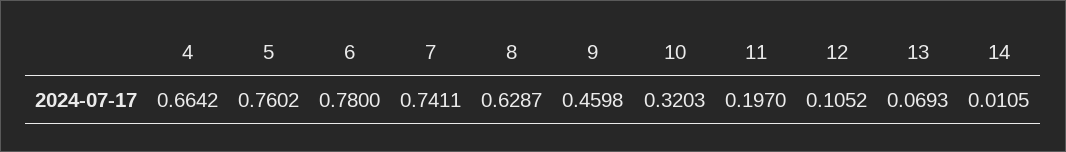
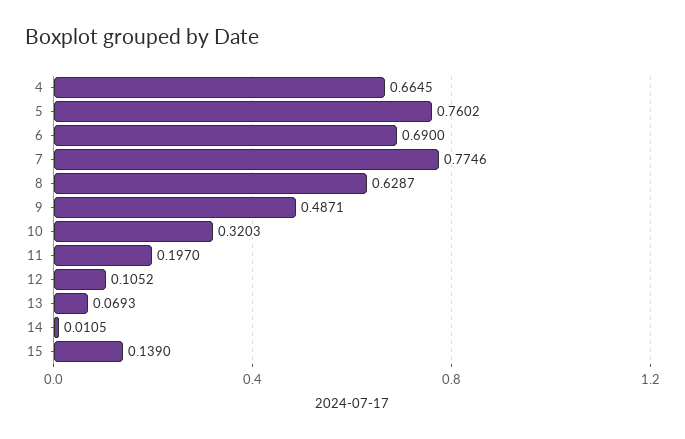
4: 0.6642 -> 0.6645
6: 0.78 -> 0.69
7: 0.7411 -> 0.7746
9: 0.4598 -> 0.4871
15: none -> 0.139

